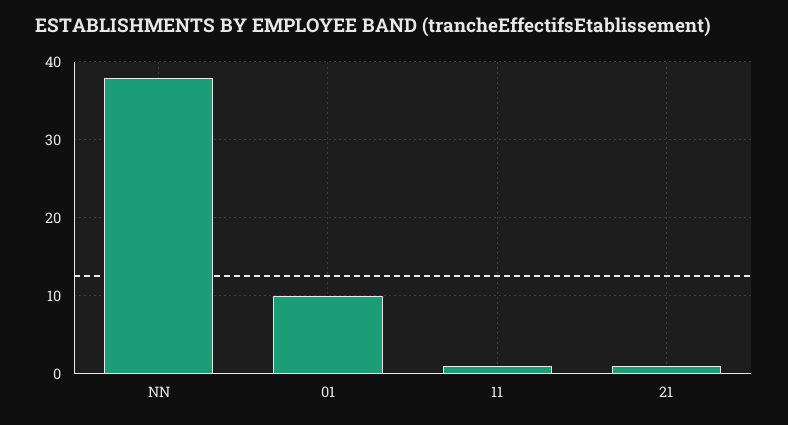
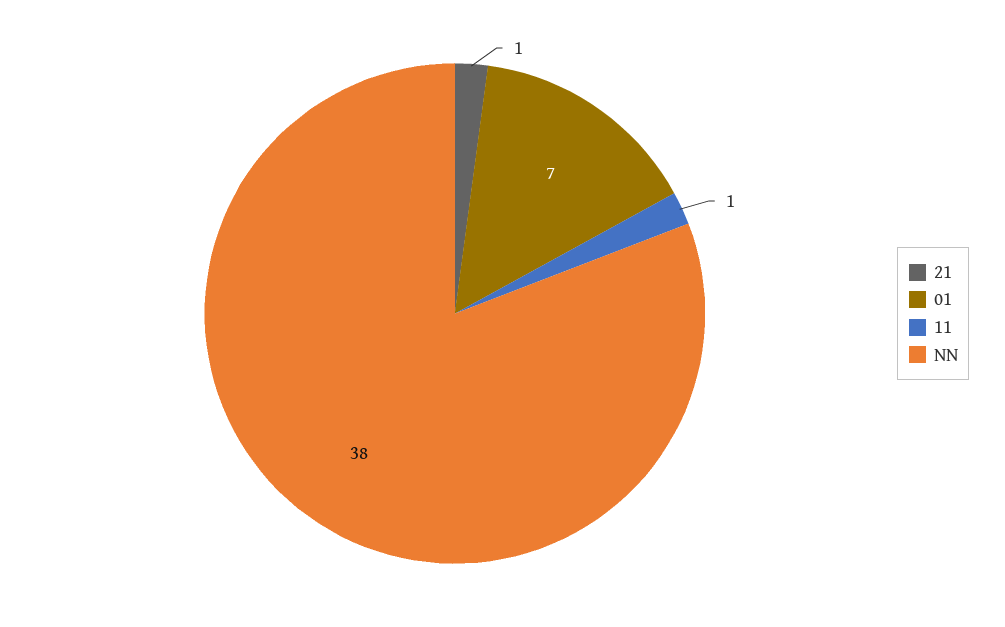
01: 10 -> 7

